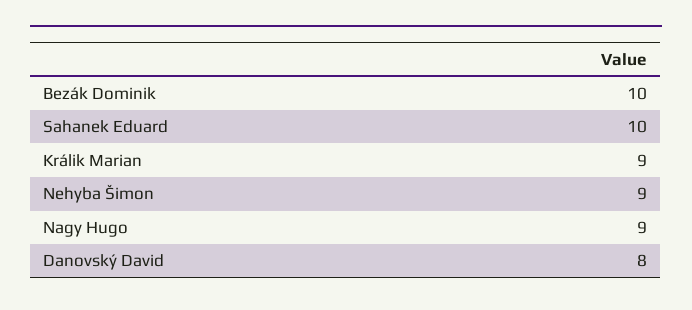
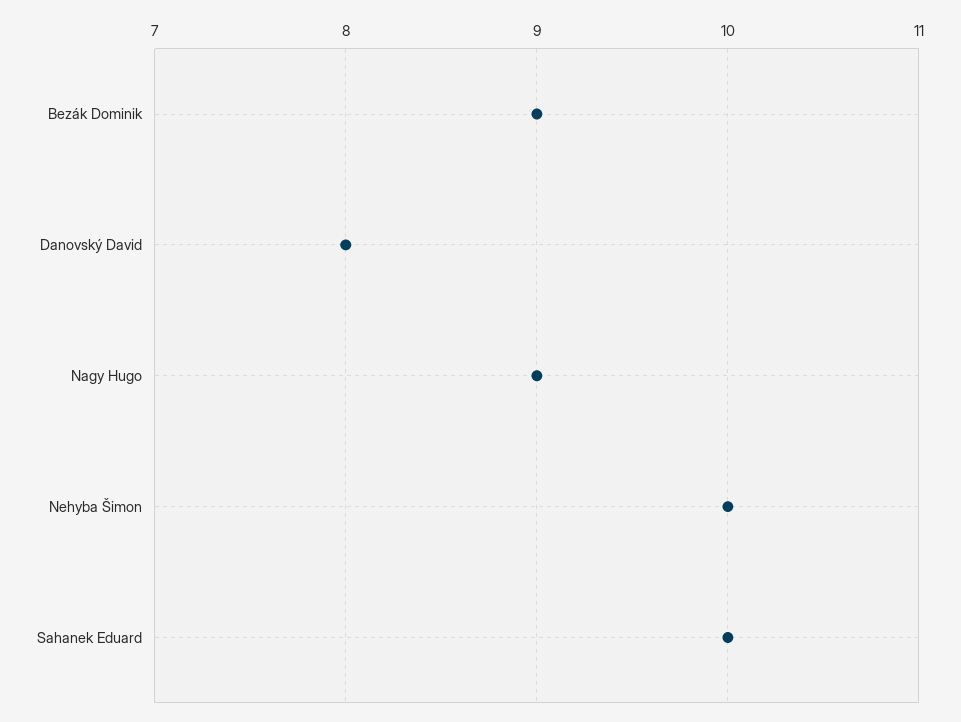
Bezák Dominik: 10 -> 9
Králik Marian: 9 -> none
Nehyba Šimon: 9 -> 10

